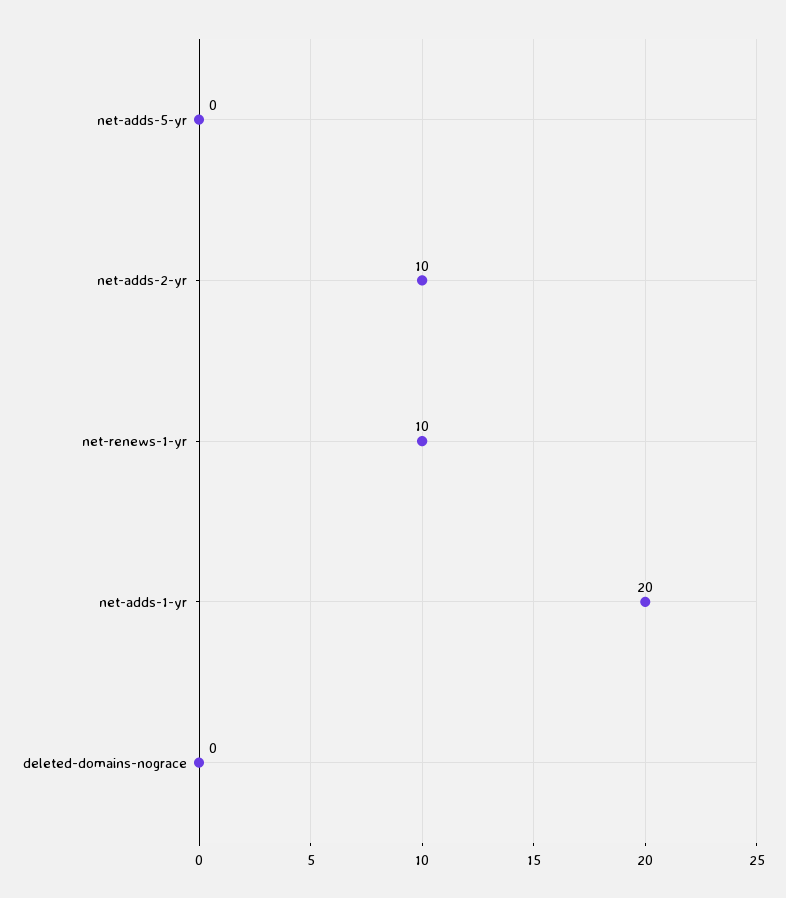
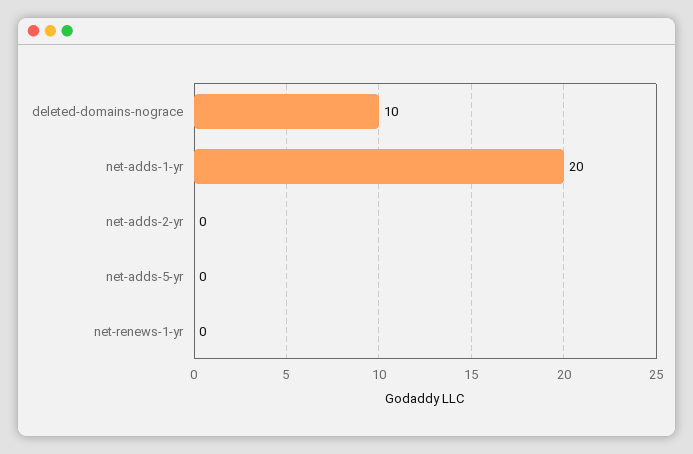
net-adds-2-yr: 10 -> 0
net-renews-1-yr: 10 -> 0
deleted-domains-nograce: 0 -> 10

